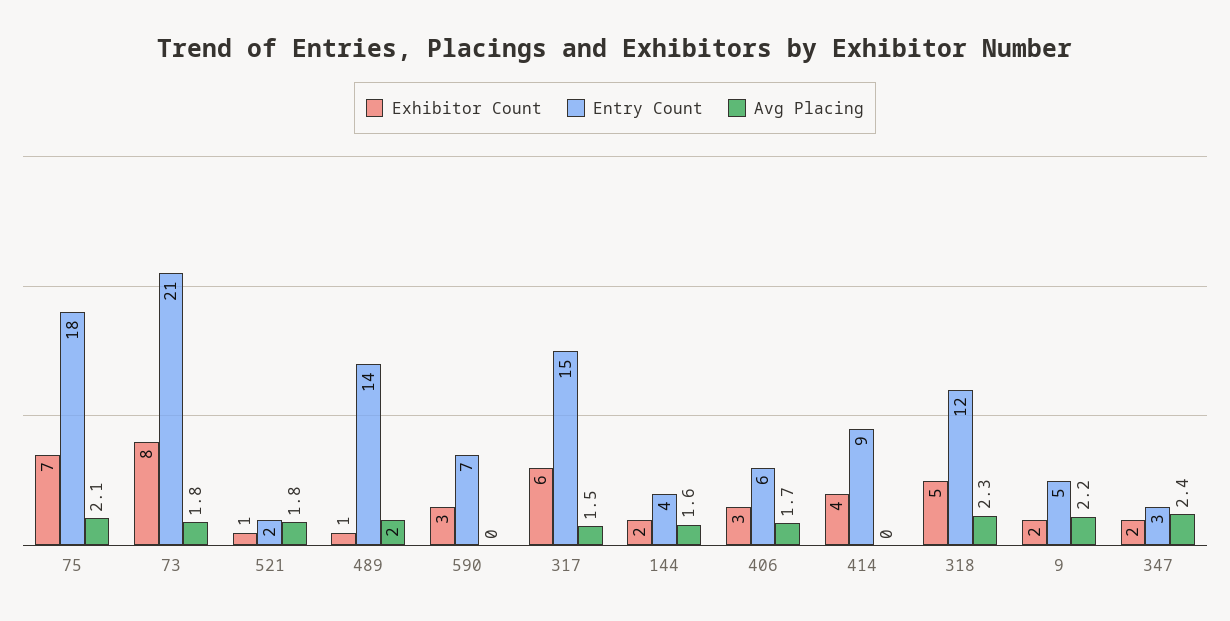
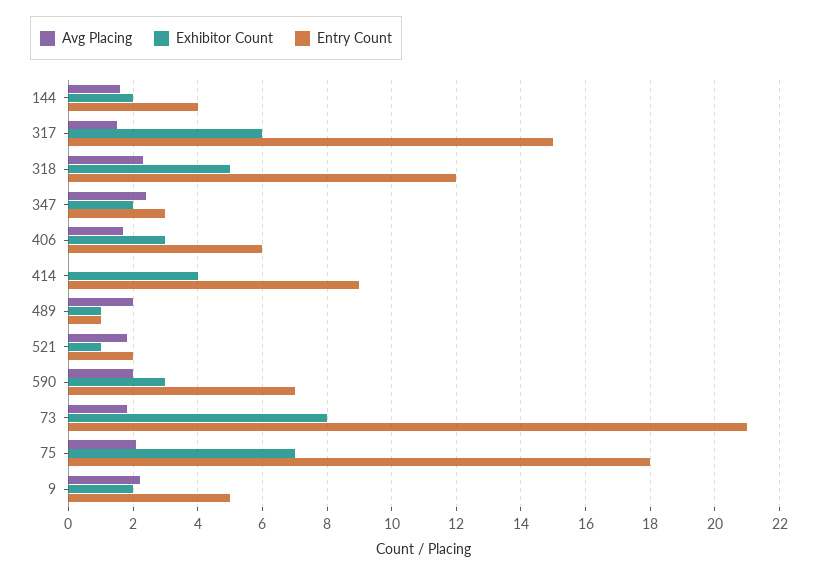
Entry Count, 489: 14 -> 1
Avg Placing, 590: 0 -> 2

